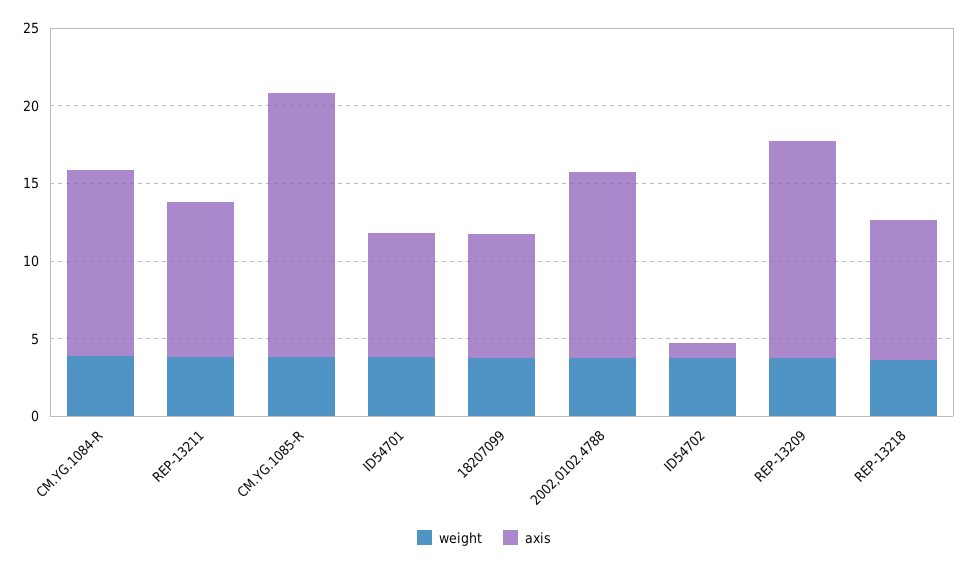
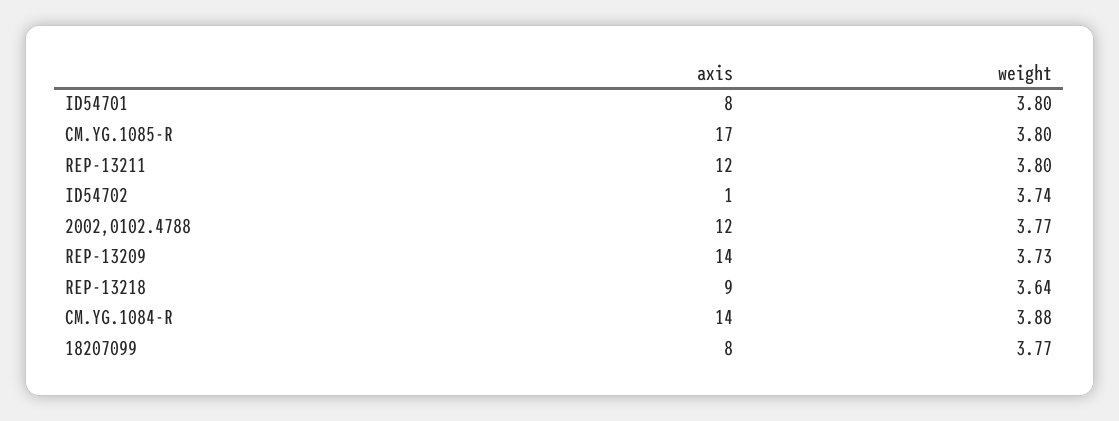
axis, CM.YG.1084-R: 12 -> 14
axis, REP-13211: 10 -> 12

